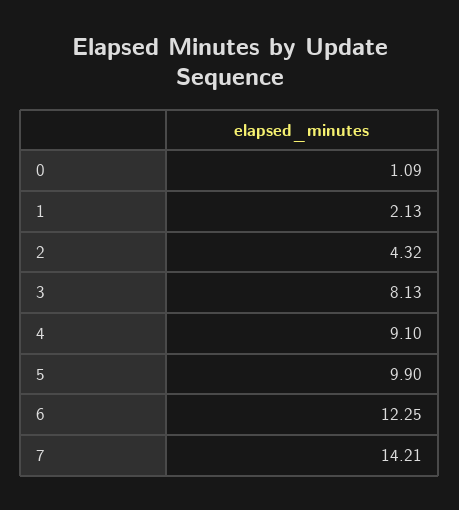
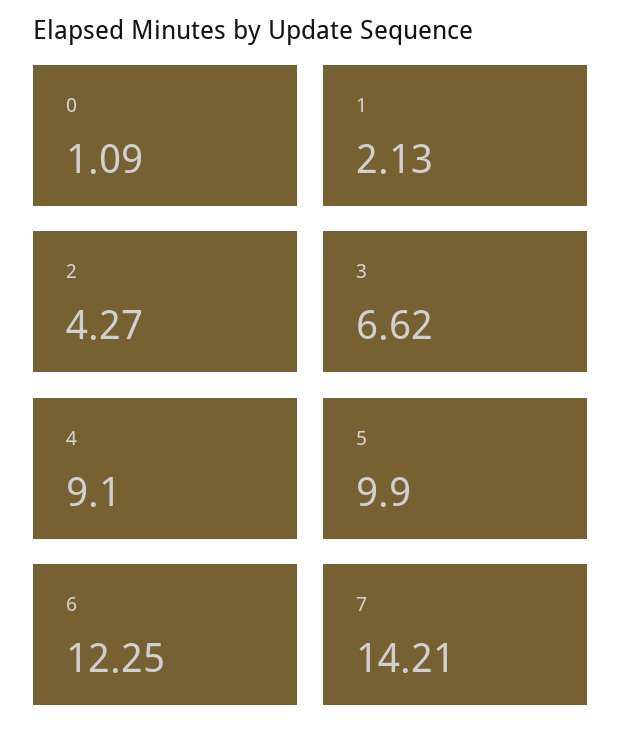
2: 4.32 -> 4.27
3: 8.13 -> 6.62

